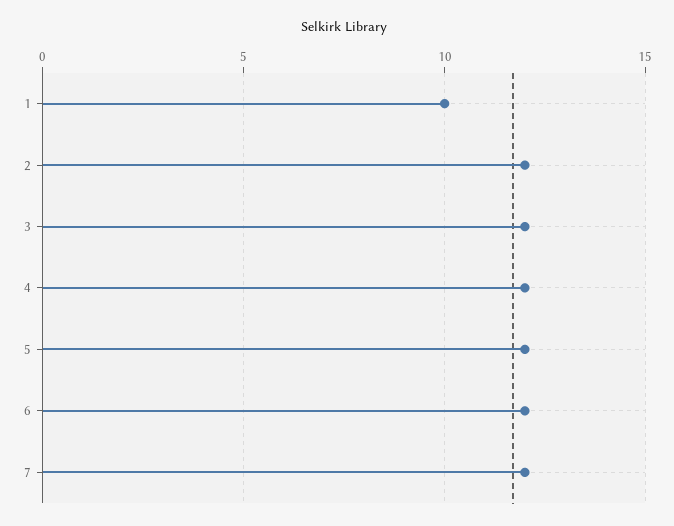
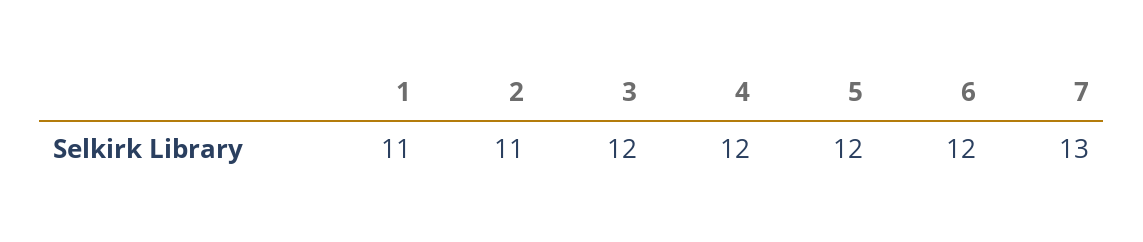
1: 10 -> 11
2: 12 -> 11
7: 12 -> 13

